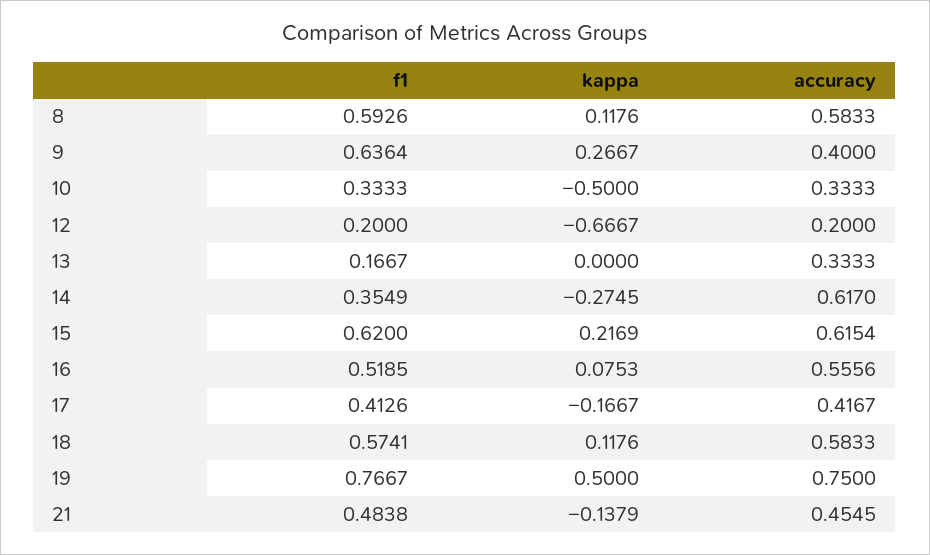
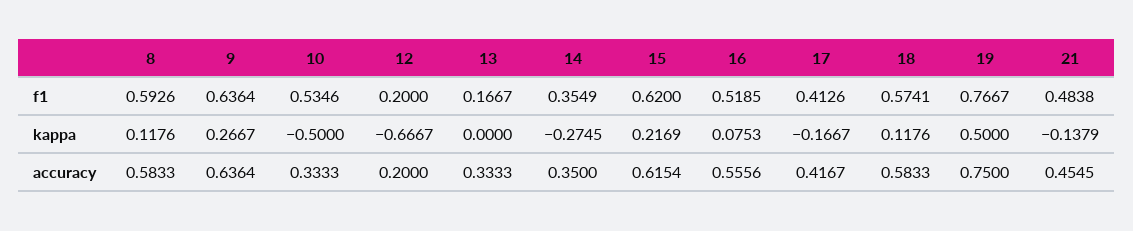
accuracy, 9: 0.4 -> 0.6364
f1, 10: 0.3333 -> 0.5346
accuracy, 14: 0.617 -> 0.35

